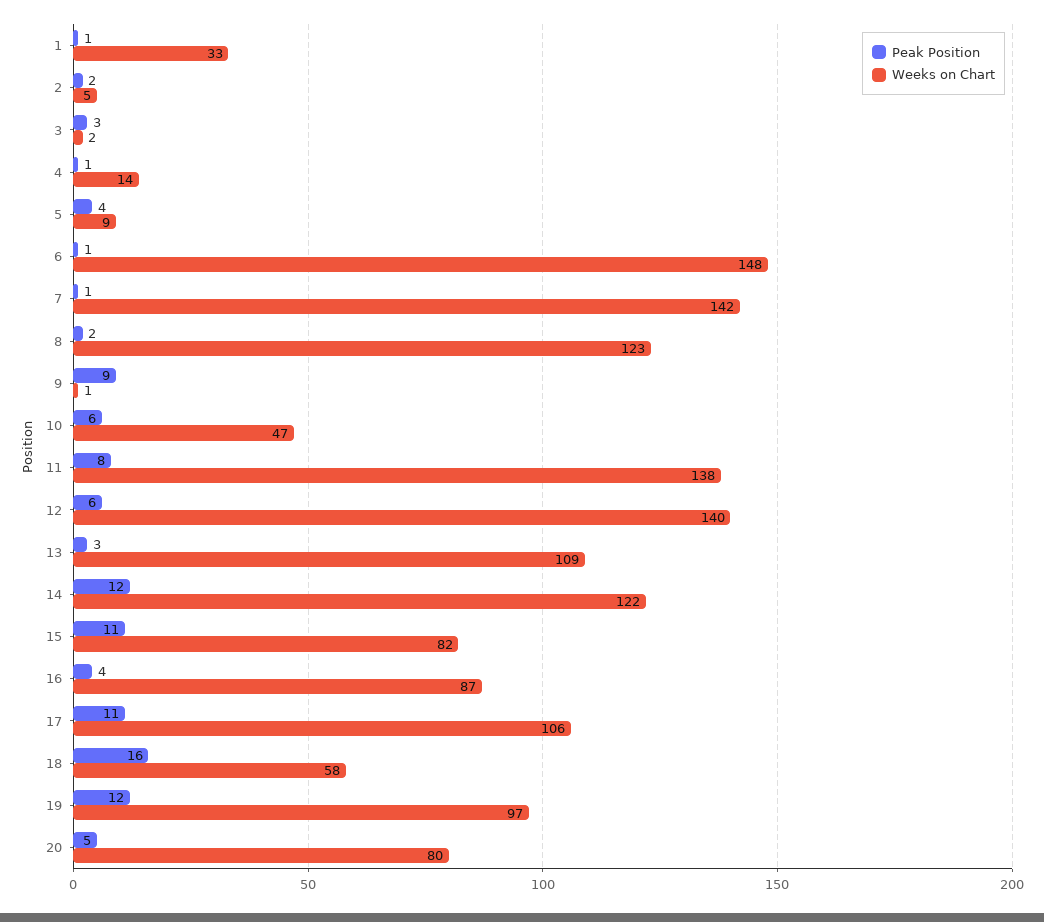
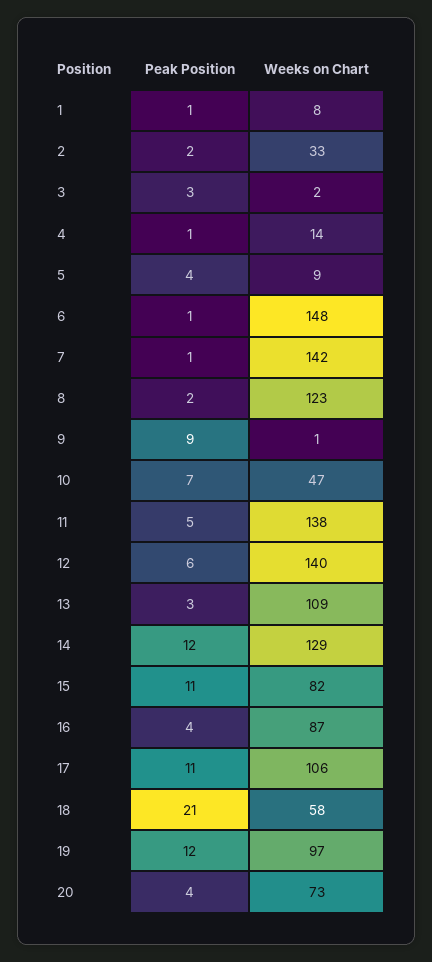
Weeks on Chart, 1: 33 -> 8
Weeks on Chart, 2: 5 -> 33
Peak Position, 10: 6 -> 7
Peak Position, 11: 8 -> 5
Weeks on Chart, 14: 122 -> 129
Peak Position, 18: 16 -> 21
Peak Position, 20: 5 -> 4
Weeks on Chart, 20: 80 -> 73

